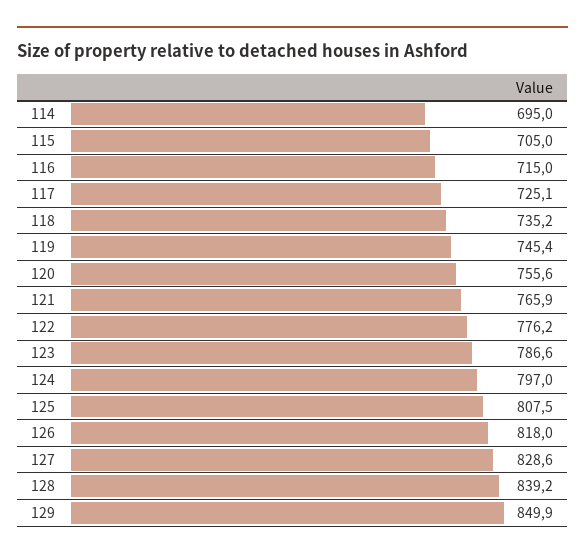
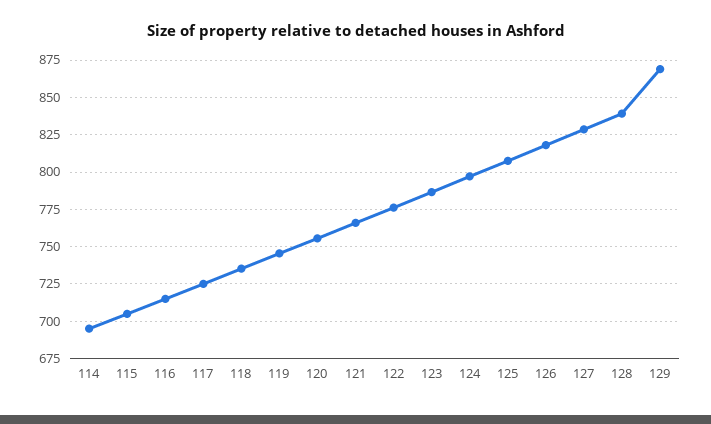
129: 849.9 -> 870

